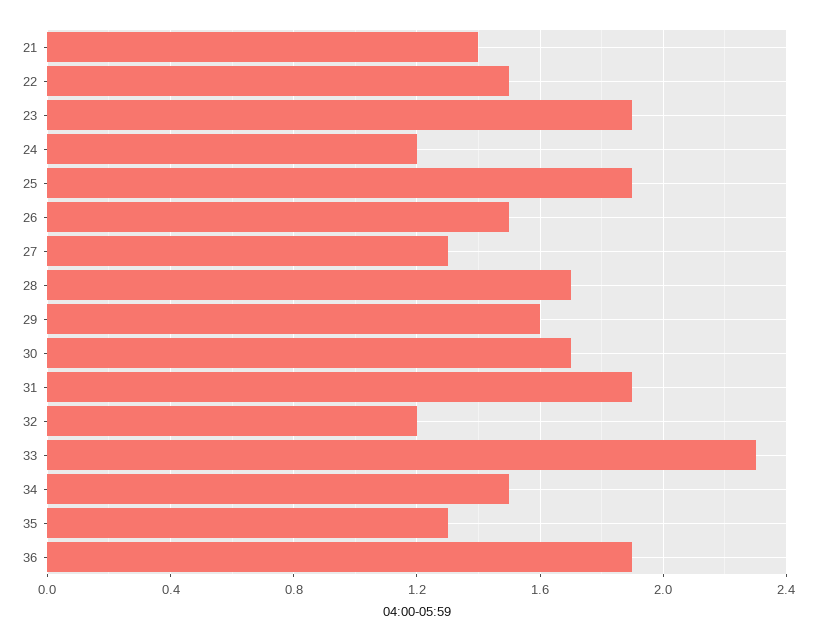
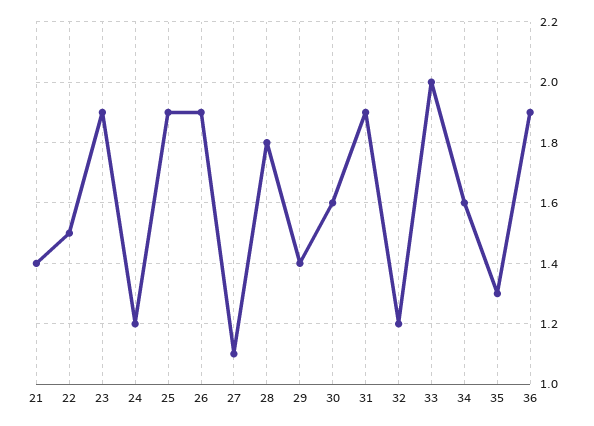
26: 1.5 -> 1.9
27: 1.3 -> 1.1
28: 1.7 -> 1.8
29: 1.6 -> 1.4
30: 1.7 -> 1.6
33: 2.3 -> 2
34: 1.5 -> 1.6

